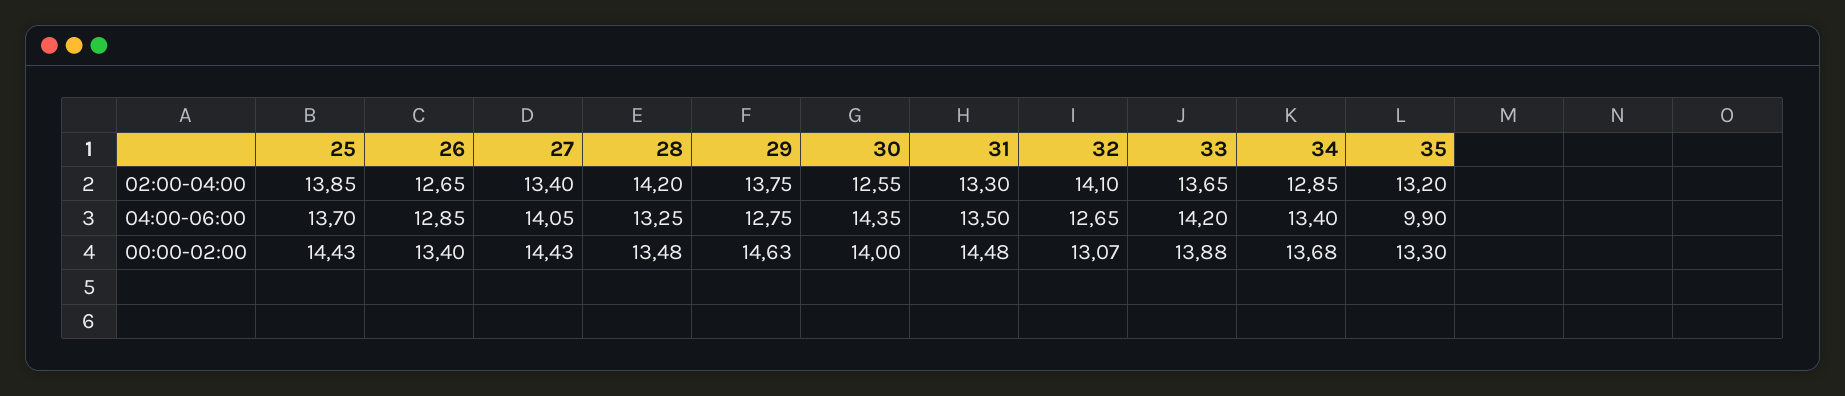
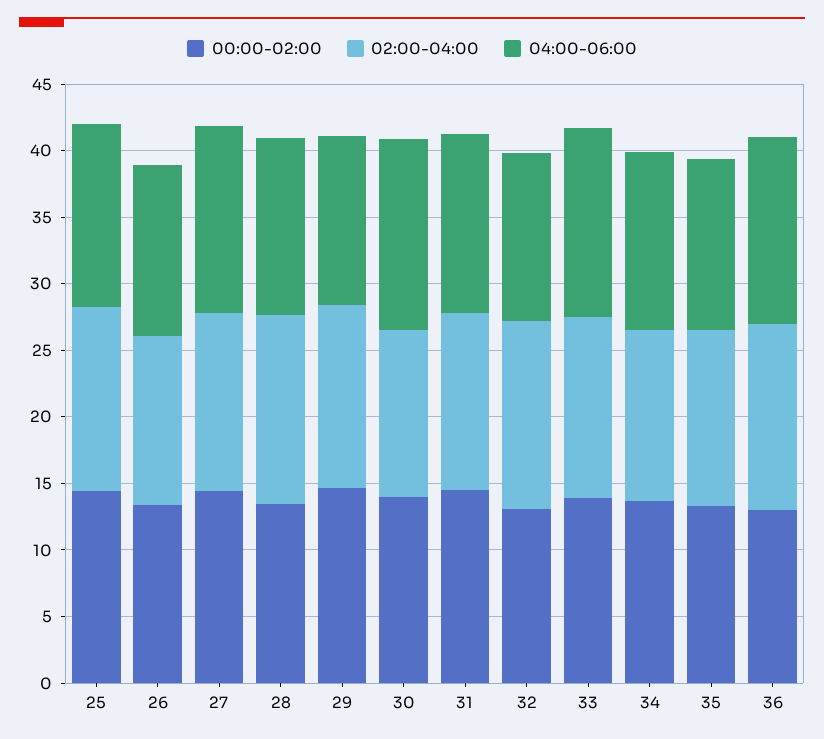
04:00-06:00, 35: 9.9 -> 13
00:00-02:00, 36: none -> 13
02:00-04:00, 36: none -> 14
04:00-06:00, 36: none -> 14

